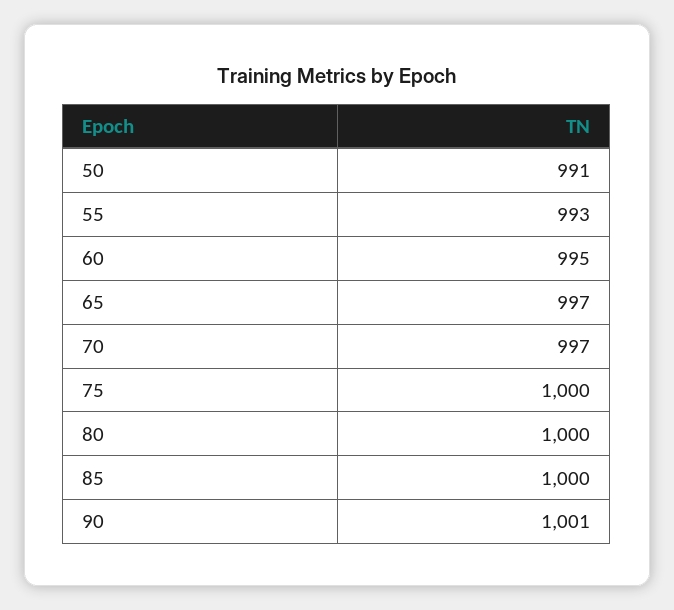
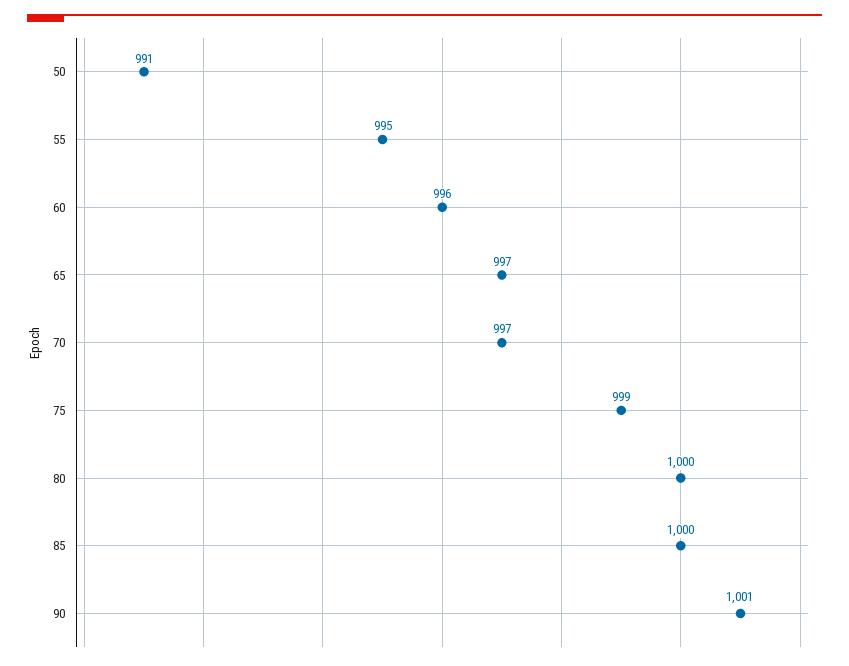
55: 993 -> 995
60: 995 -> 996
75: 1000 -> 999

